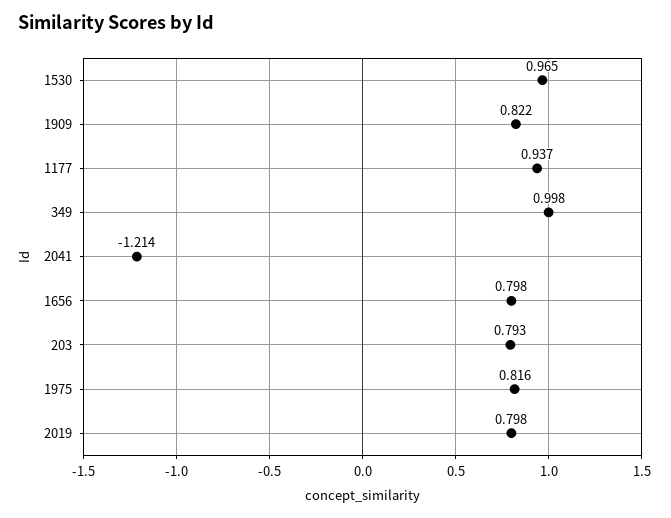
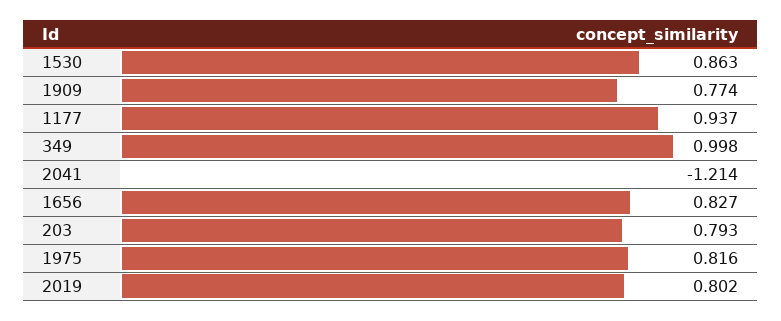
1530: 0.965 -> 0.863
1909: 0.822 -> 0.774
1656: 0.798 -> 0.827
2019: 0.798 -> 0.802

